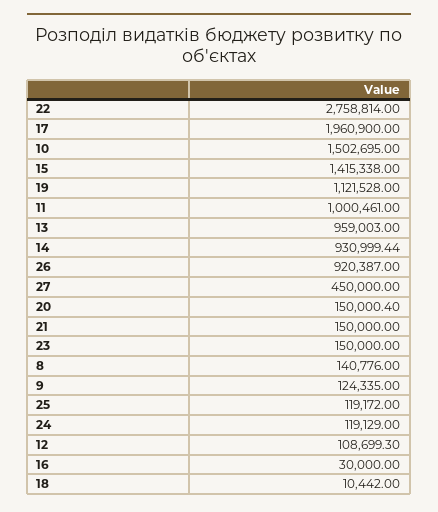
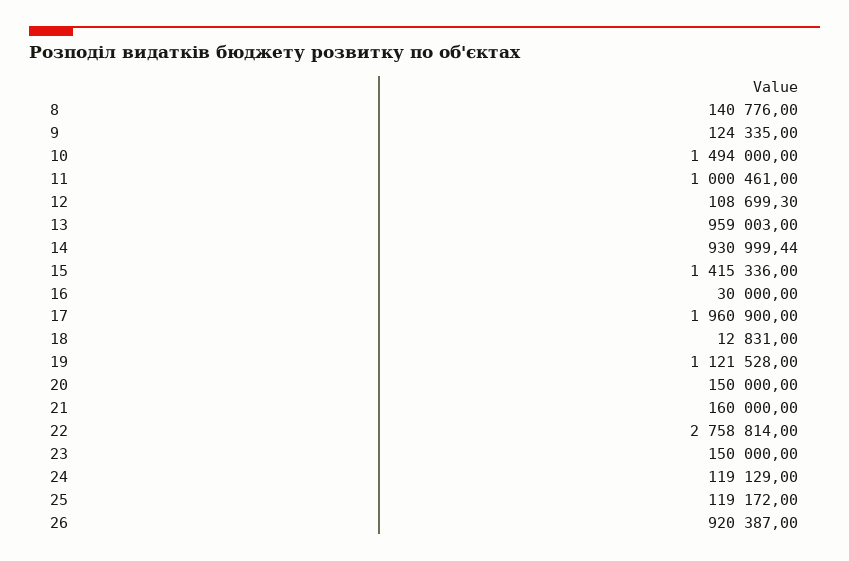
10: 1502695 -> 1494000
15: 1415338 -> 1415336
27: 450000 -> none
20: 150000.4 -> 150000
21: 150000 -> 160000
18: 10442 -> 12831

